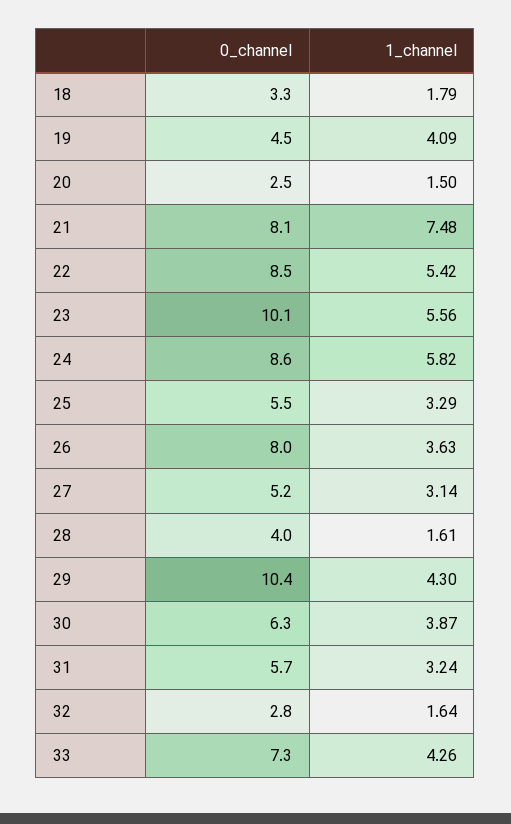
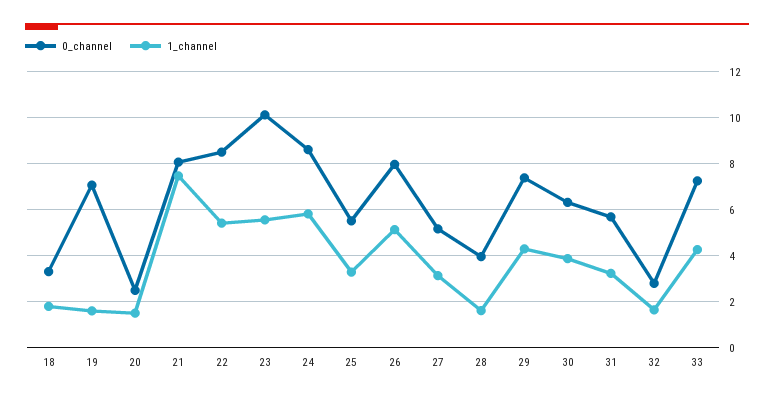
0_channel, 19: 4.5 -> 7
1_channel, 19: 4.09 -> 1.5
1_channel, 26: 3.63 -> 5
0_channel, 29: 10.4 -> 7.5

